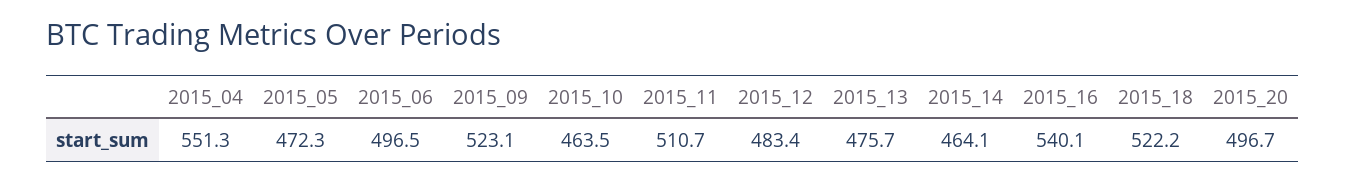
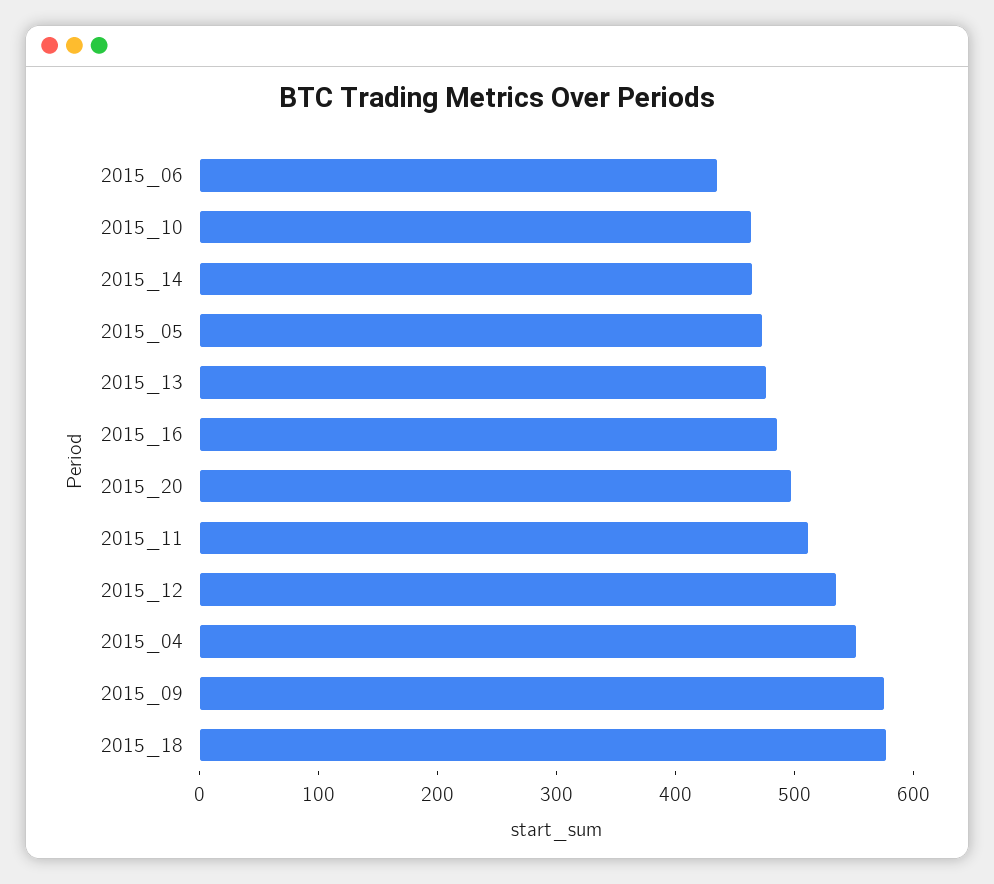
2015_06: 496.5 -> 440
2015_09: 523.1 -> 580
2015_12: 483.4 -> 540
2015_16: 540.1 -> 480
2015_18: 522.2 -> 580

